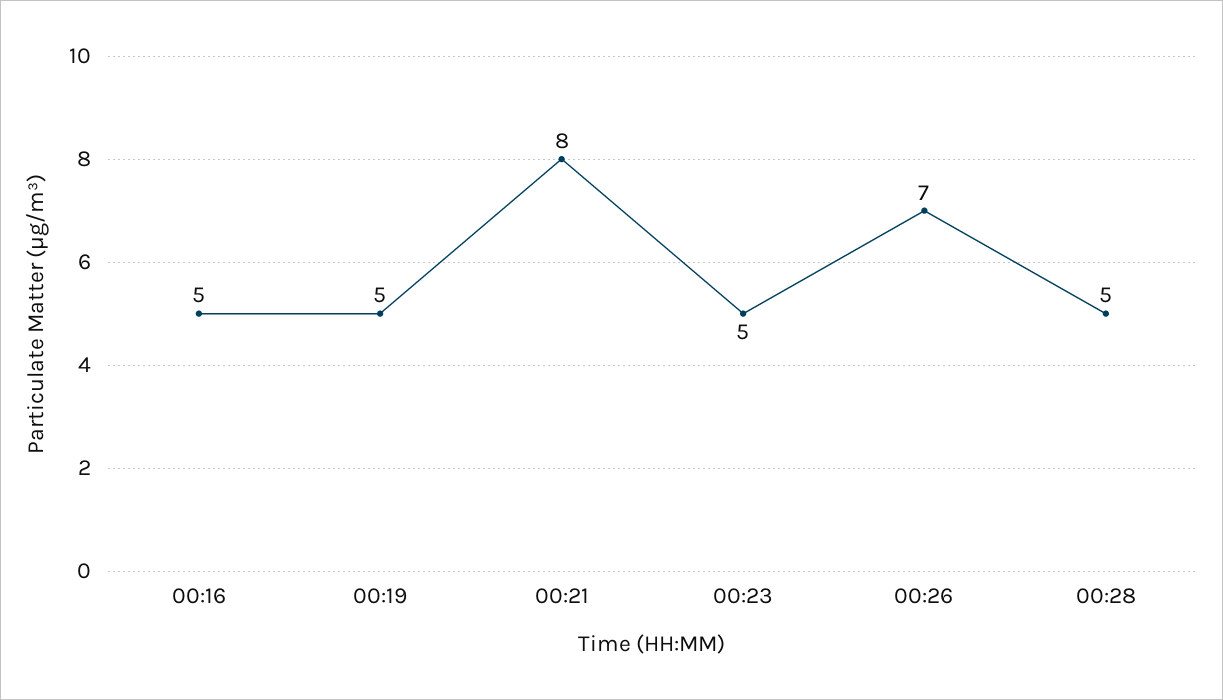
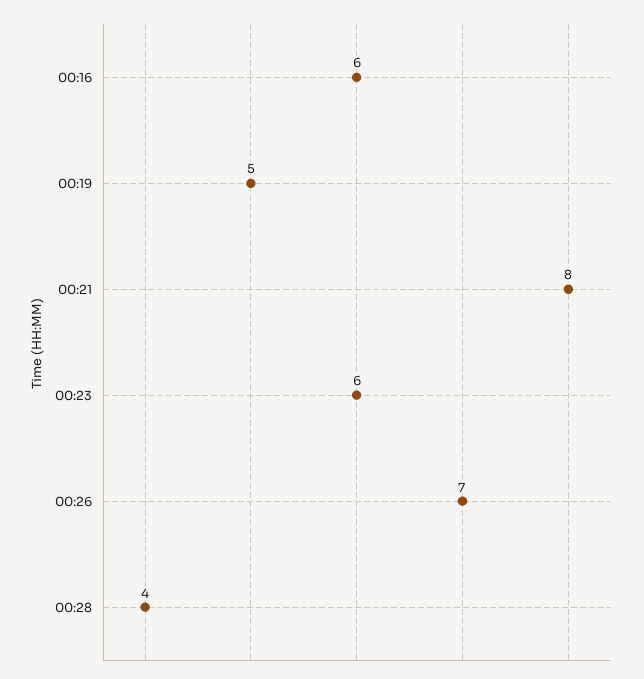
00:16: 5 -> 6
00:23: 5 -> 6
00:28: 5 -> 4

